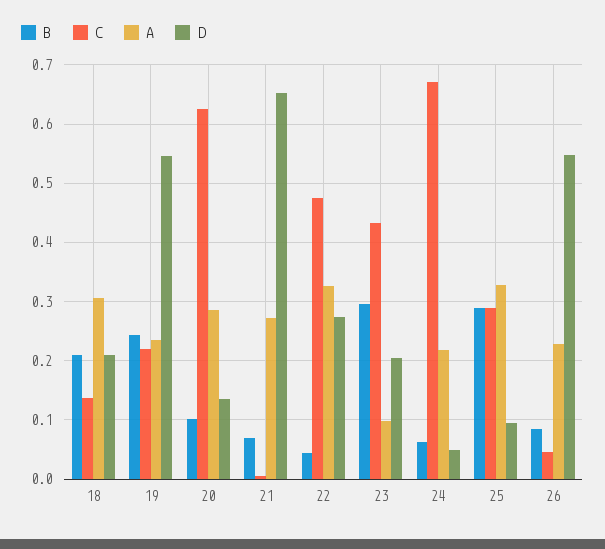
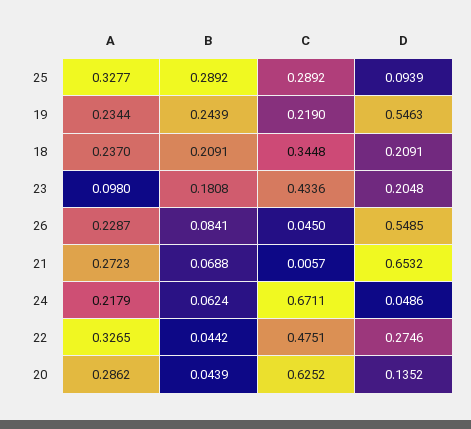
C, 18: 0.14 -> 0.3448
A, 18: 0.3 -> 0.237
B, 20: 0.1 -> 0.0439
B, 23: 0.3 -> 0.1808

